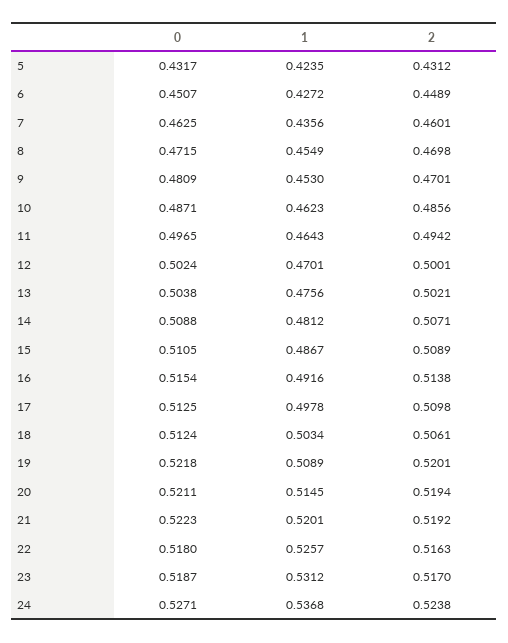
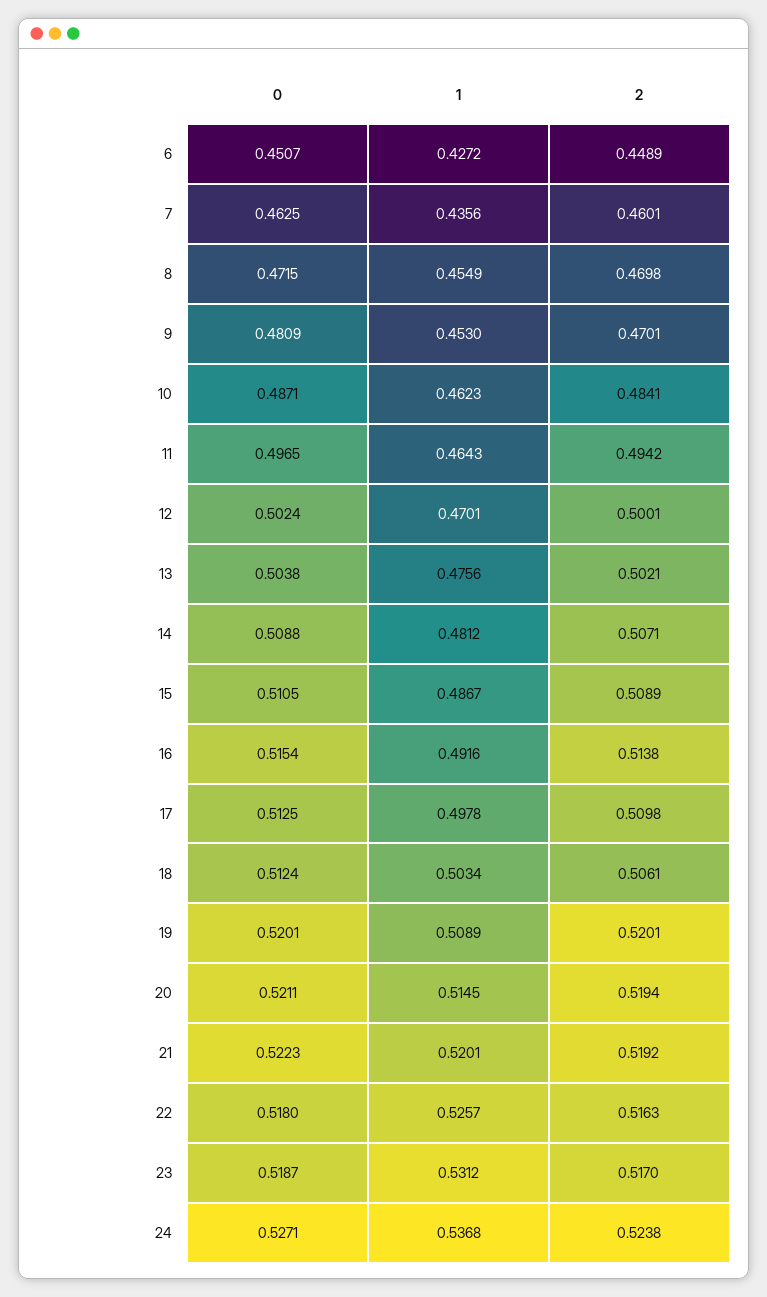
0, 5: 0.4317 -> none
1, 5: 0.4235 -> none
2, 5: 0.4312 -> none
2, 10: 0.4856 -> 0.4841
0, 19: 0.5218 -> 0.5201

